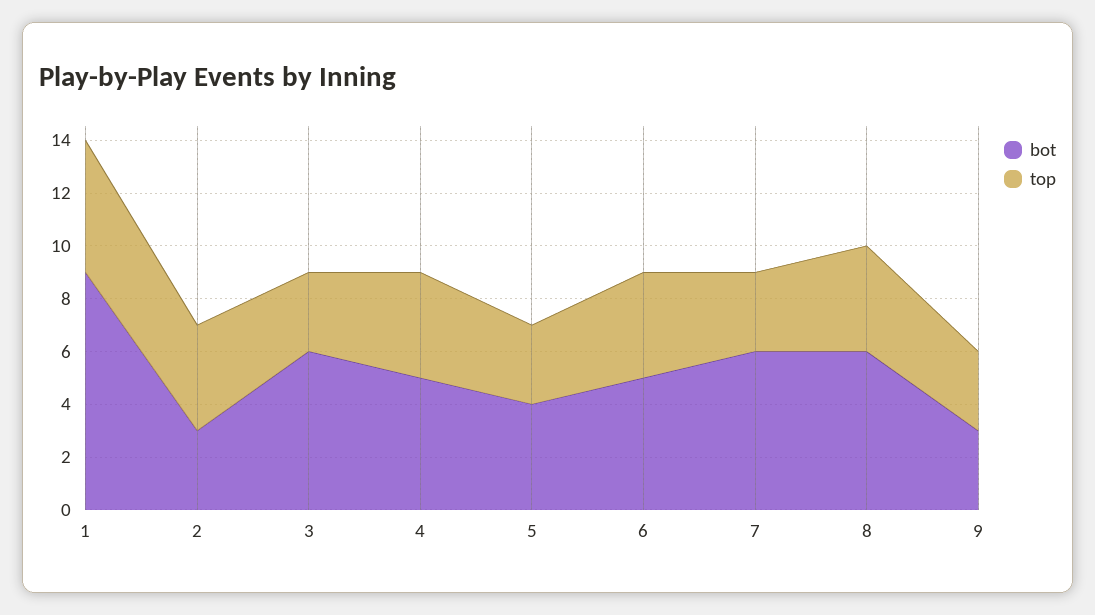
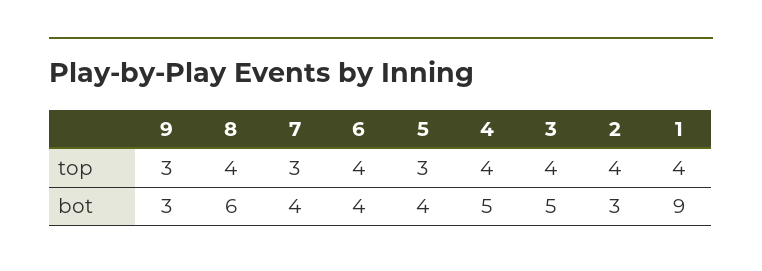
top, 1: 5 -> 4
bot, 3: 6 -> 5
top, 3: 3 -> 4
bot, 6: 5 -> 4
bot, 7: 6 -> 4

